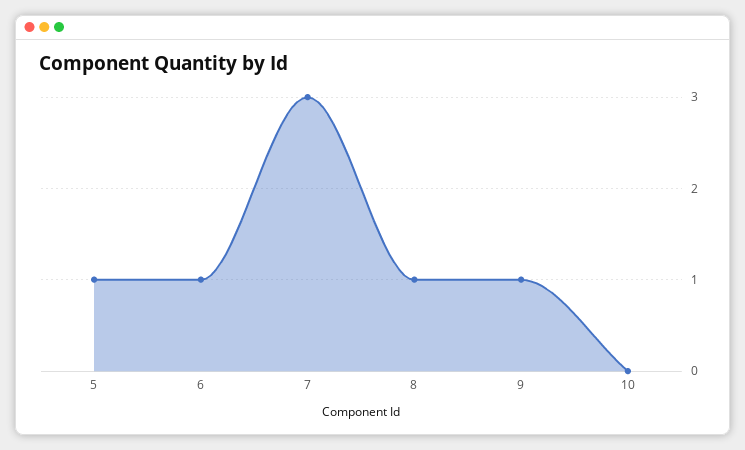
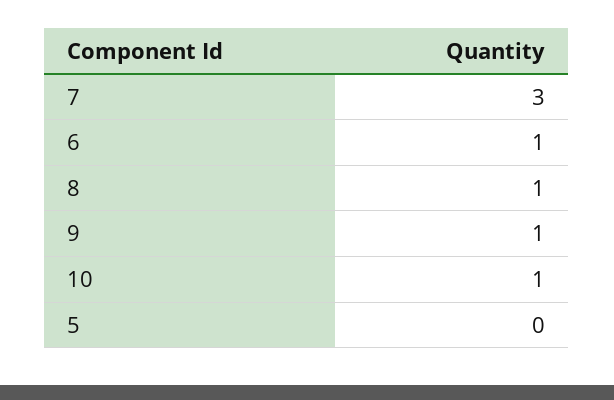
5: 1 -> 0
10: 0 -> 1

